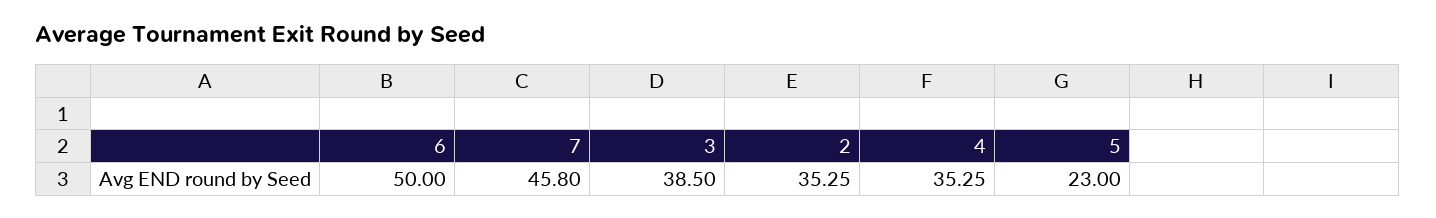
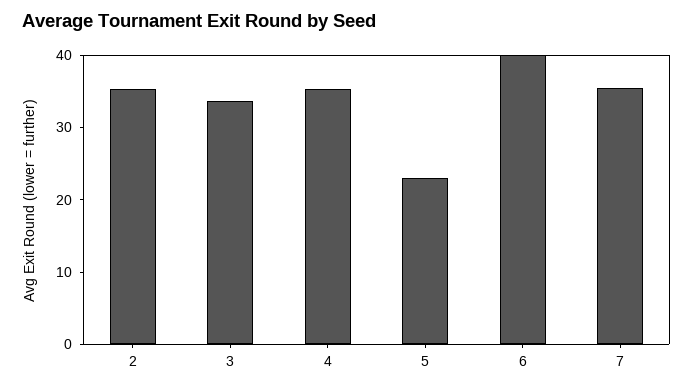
6: 50 -> 40
7: 45.8 -> 36
3: 38.5 -> 34

